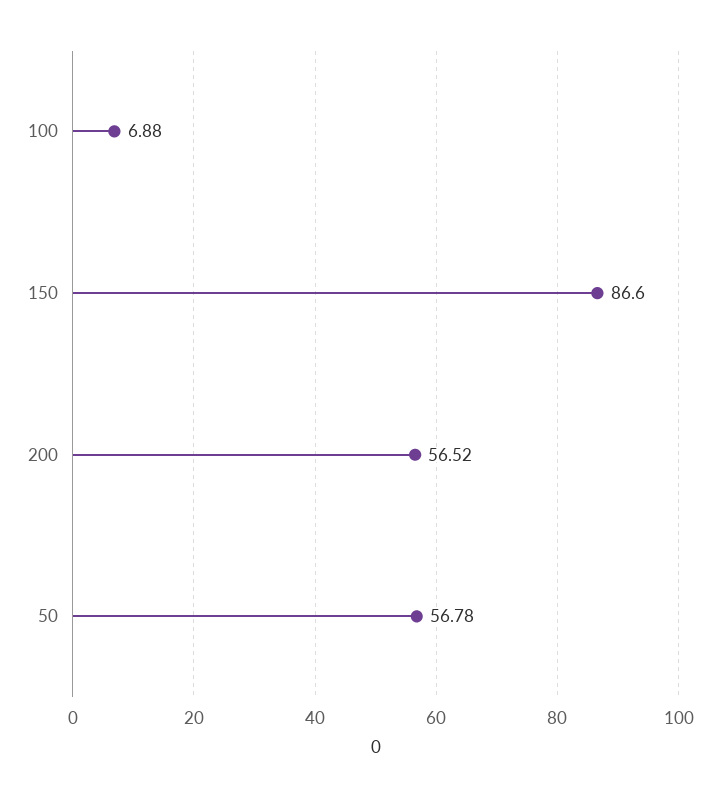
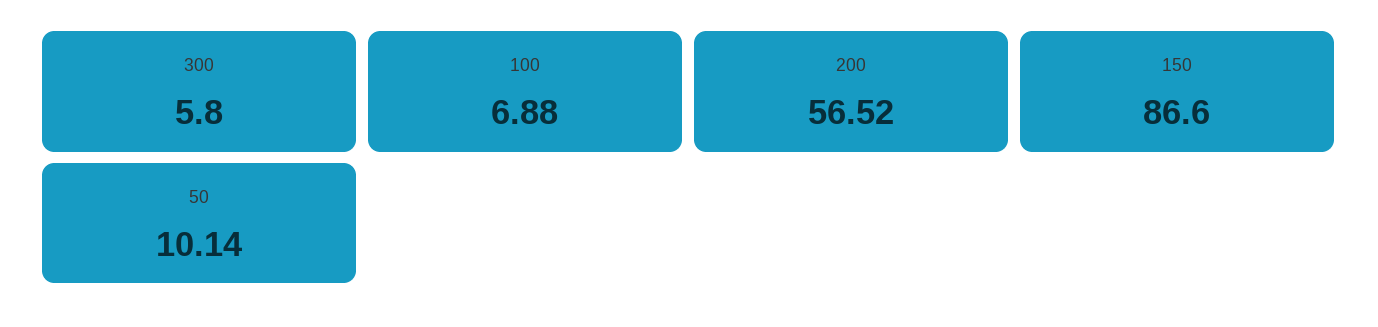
50: 56.78 -> 10.14
300: none -> 5.8

